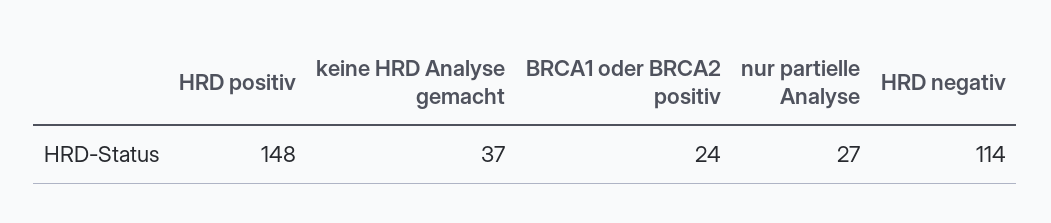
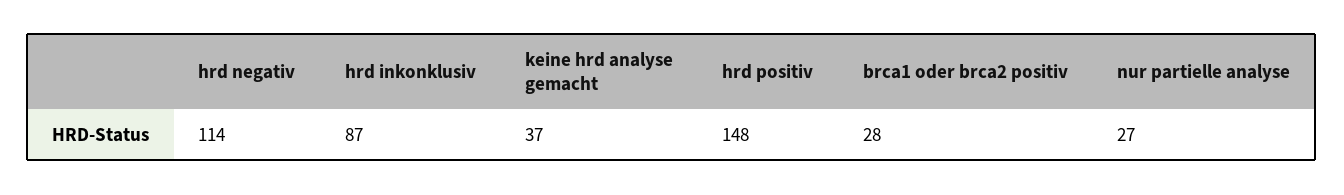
BRCA1 oder BRCA2 positiv: 24 -> 28
hrd inkonklusiv: none -> 87

